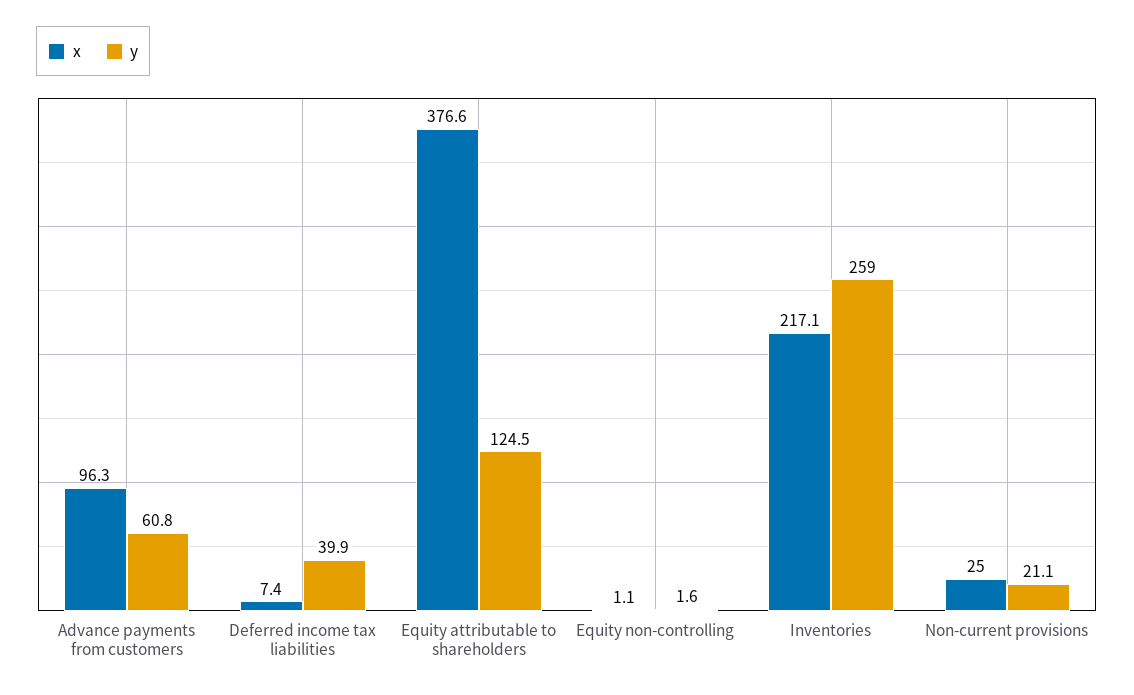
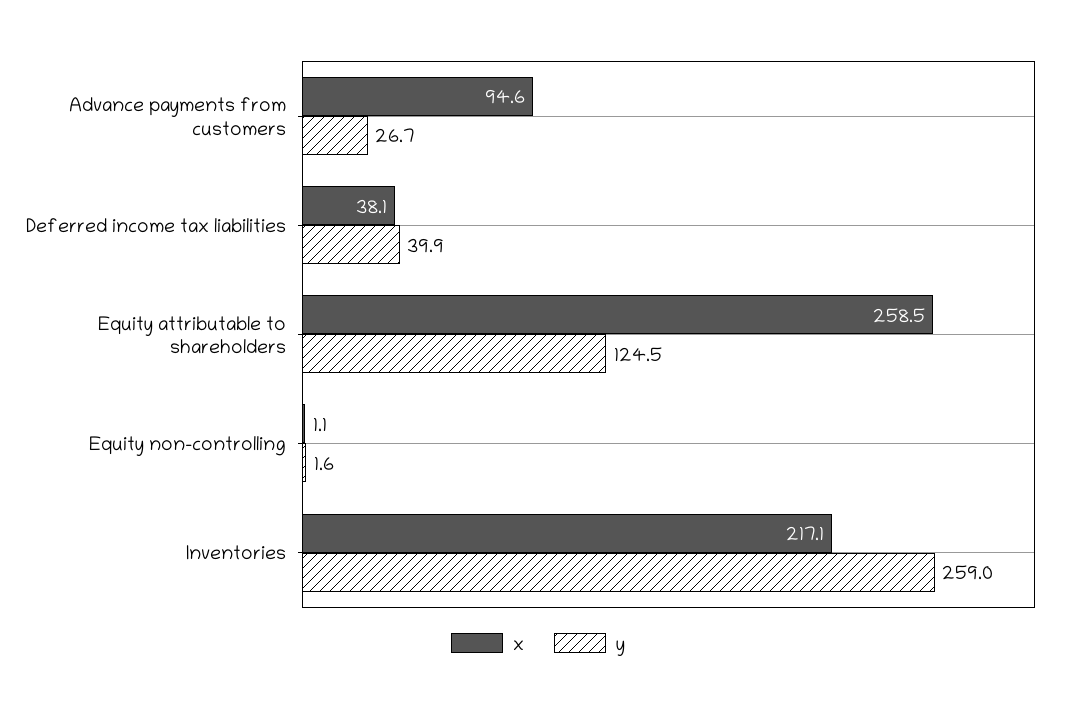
x, Advance payments from customers: 96.3 -> 94.6
y, Advance payments from customers: 60.8 -> 26.7
x, Deferred income tax liabilities: 7.4 -> 38.1
x, Equity attributable to shareholders: 376.6 -> 258.5
x, Non-current provisions: 25 -> none
y, Non-current provisions: 21.1 -> none

